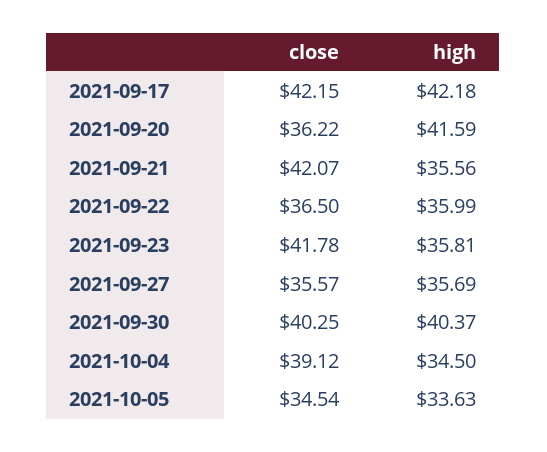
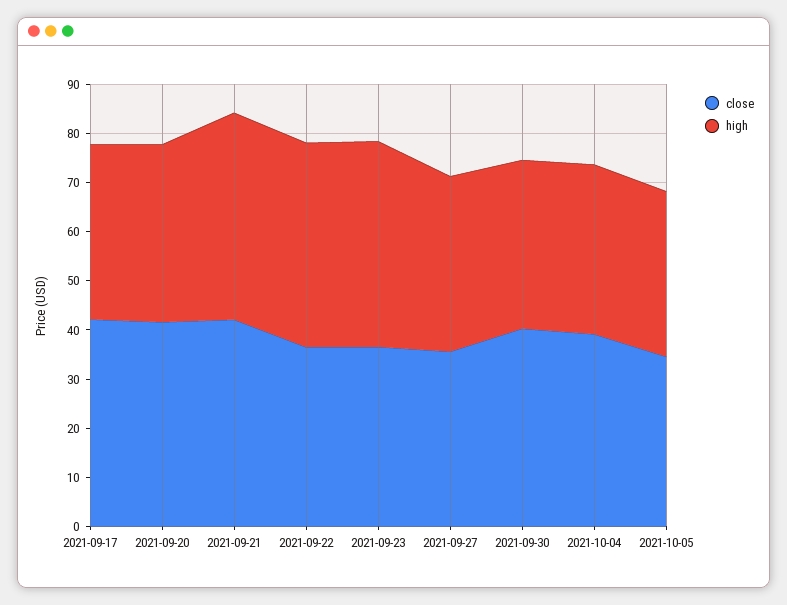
high, 2021-09-17: 42.18 -> 36
close, 2021-09-20: 36.22 -> 42
high, 2021-09-20: 41.59 -> 36
high, 2021-09-21: 35.56 -> 42
high, 2021-09-22: 35.99 -> 42
close, 2021-09-23: 41.78 -> 36
high, 2021-09-23: 35.81 -> 42
high, 2021-09-30: 40.37 -> 34

